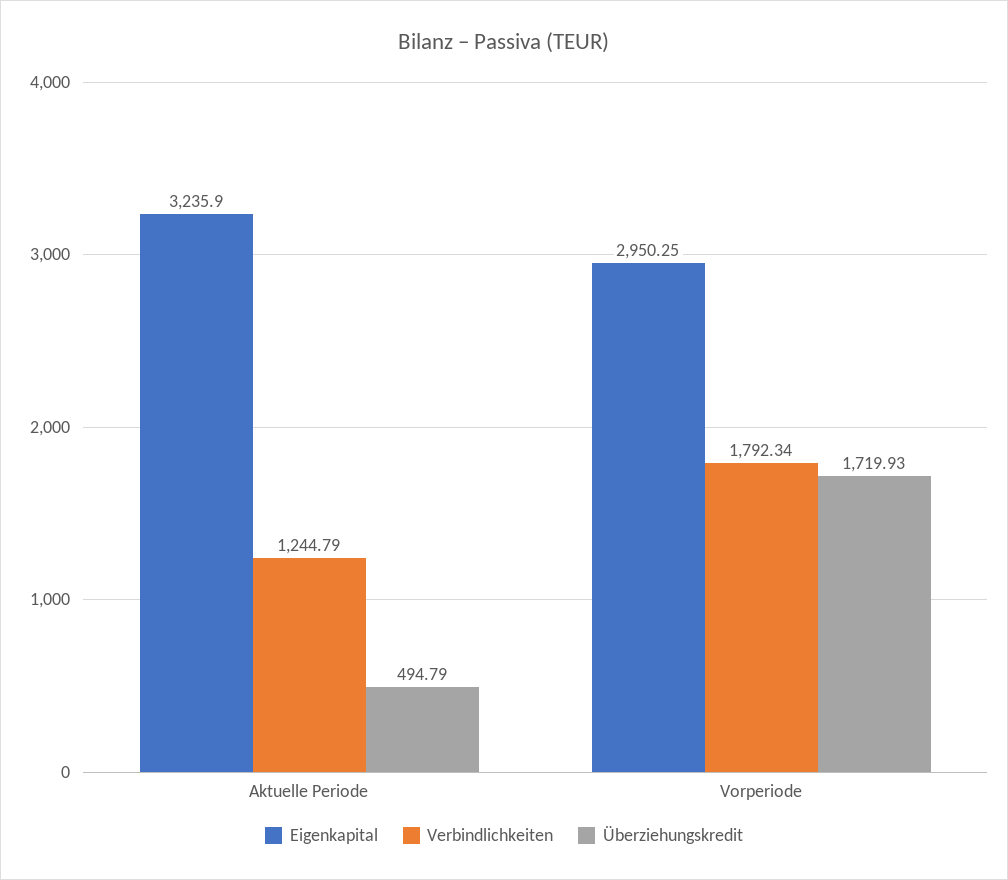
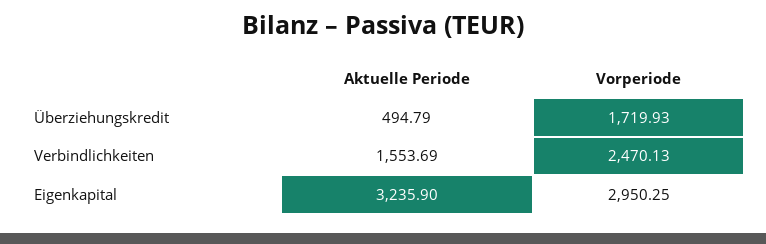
Verbindlichkeiten, Aktuelle Periode: 1244.79 -> 1553.69
Verbindlichkeiten, Vorperiode: 1792.34 -> 2470.13

